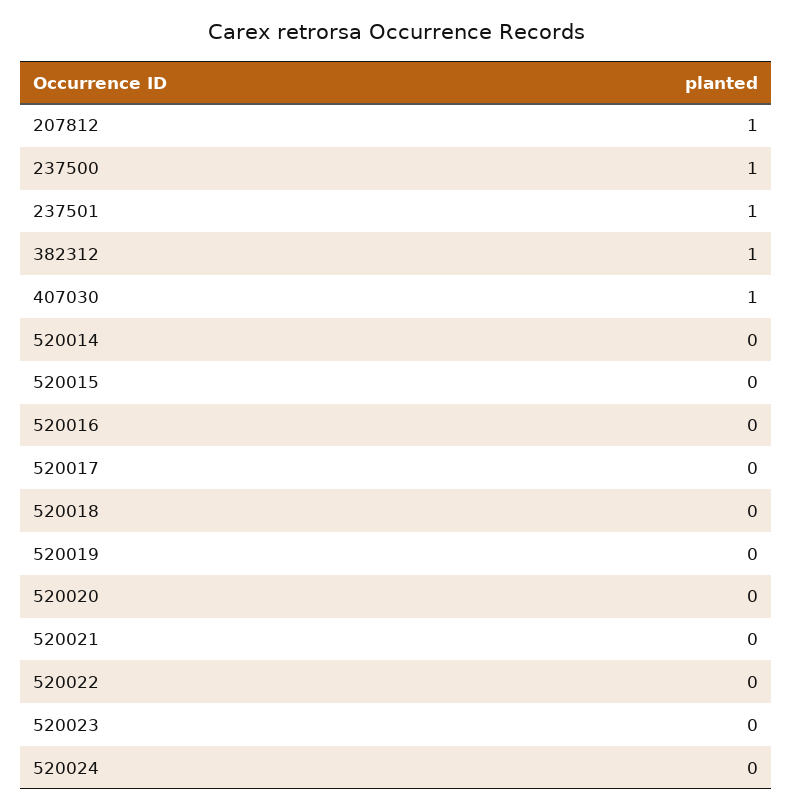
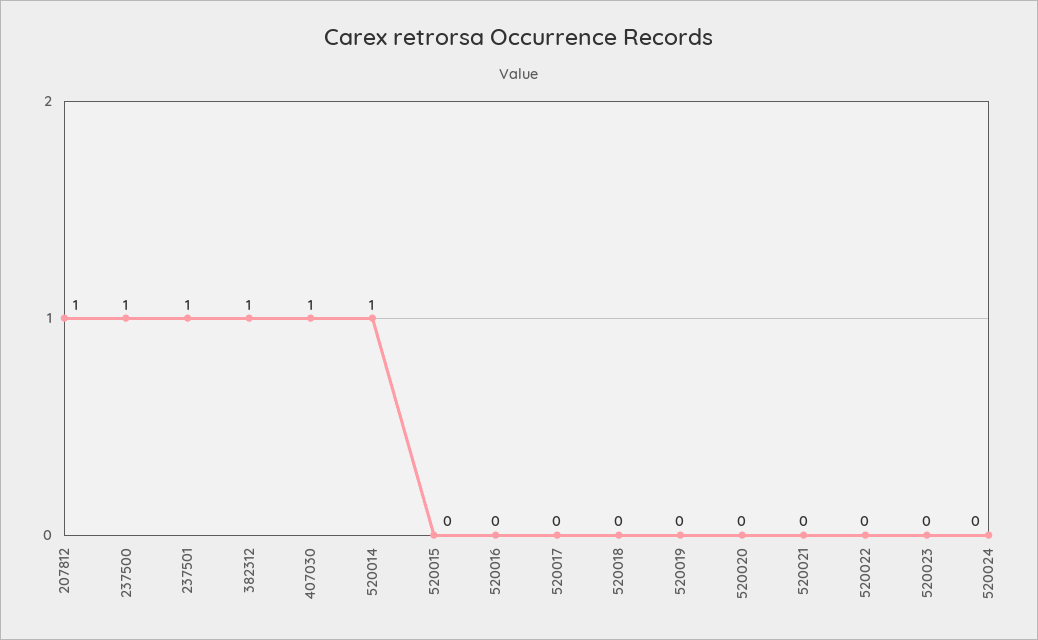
520014: 0 -> 1

